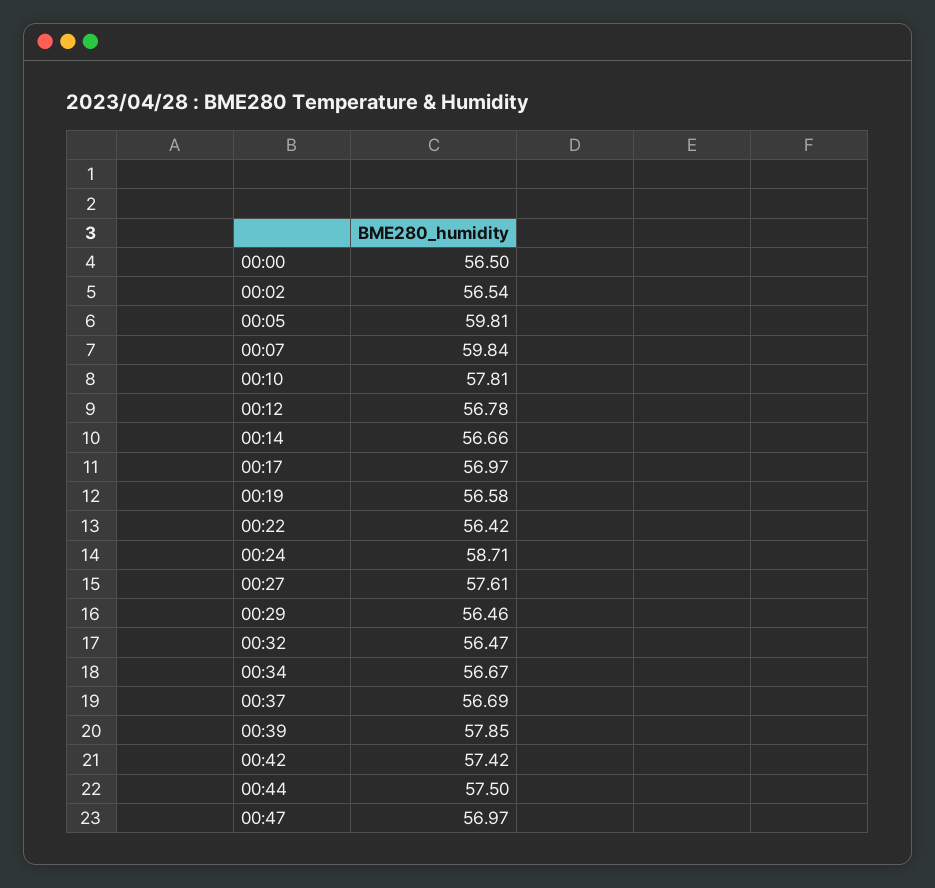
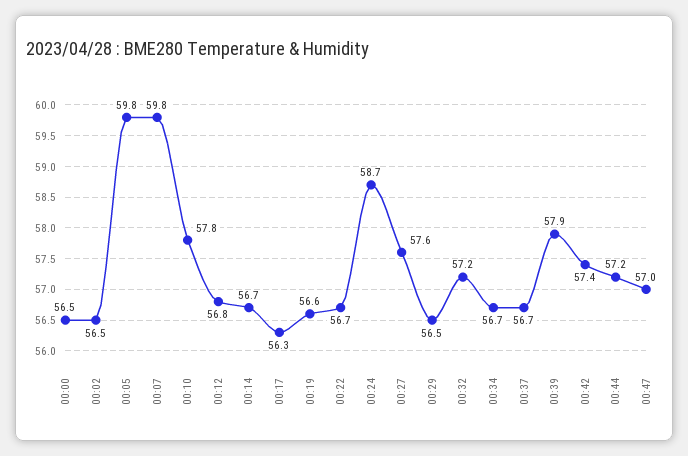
00:17: 56.97 -> 56.3
00:22: 56.42 -> 56.7
00:32: 56.47 -> 57.2
00:44: 57.5 -> 57.2

